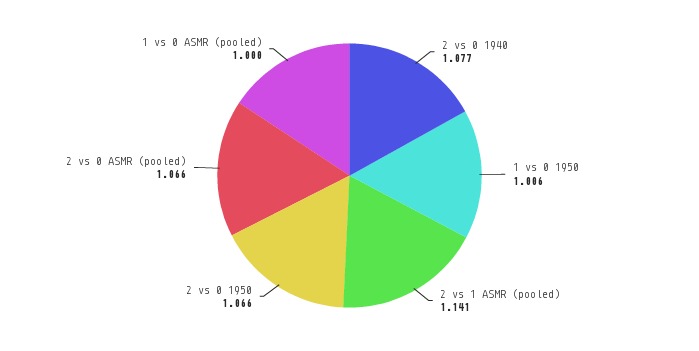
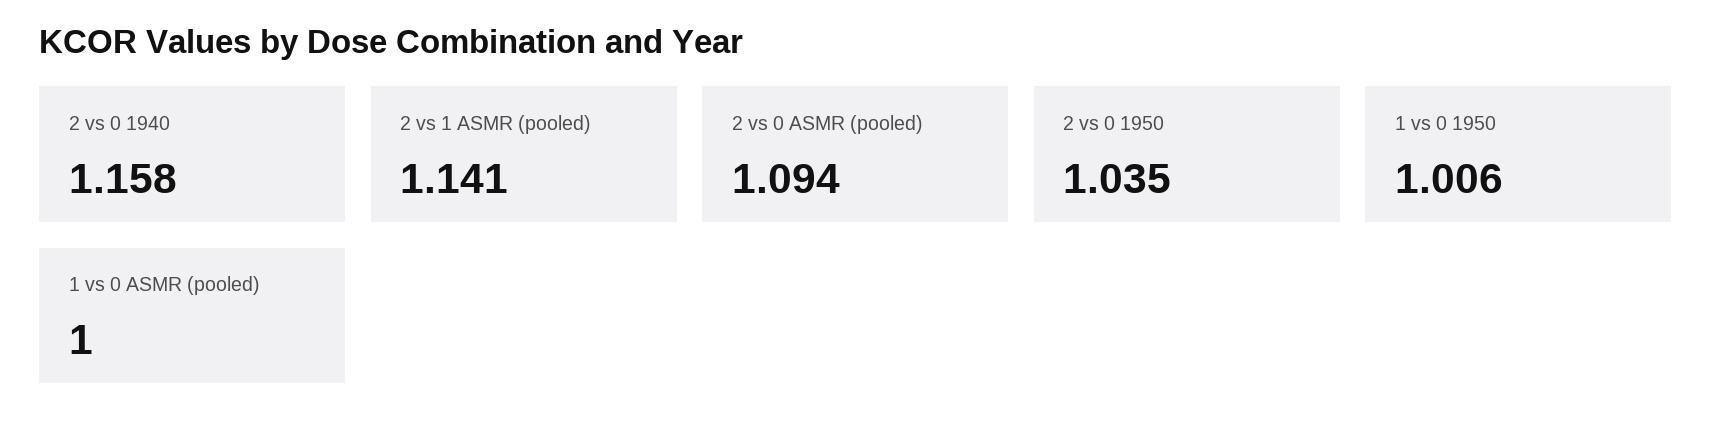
2 vs 0 1940: 1.077 -> 1.158
2 vs 0 1950: 1.066 -> 1.035
2 vs 0 ASMR (pooled): 1.066 -> 1.094

